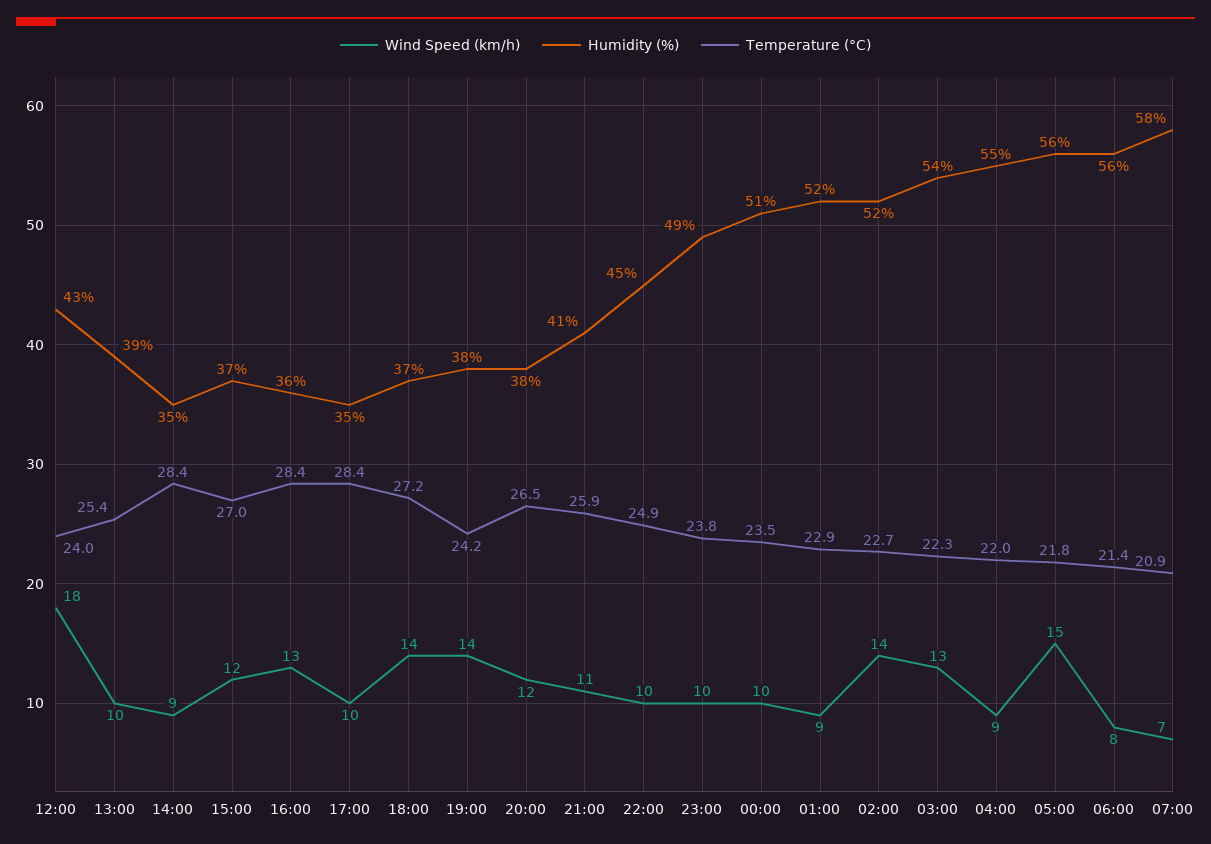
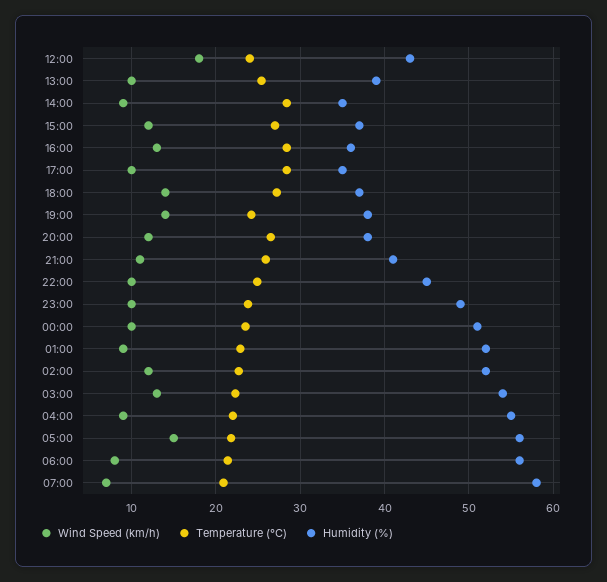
Wind Speed (km/h), 02:00: 14 -> 12

